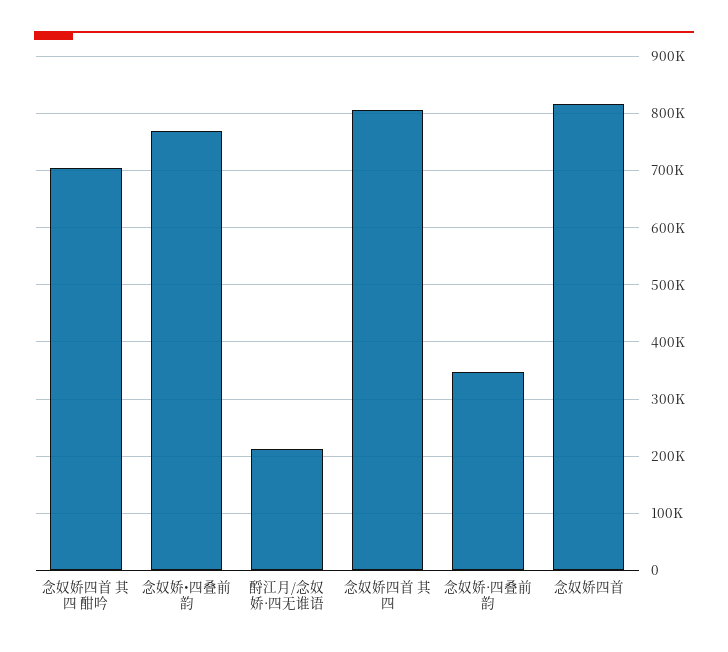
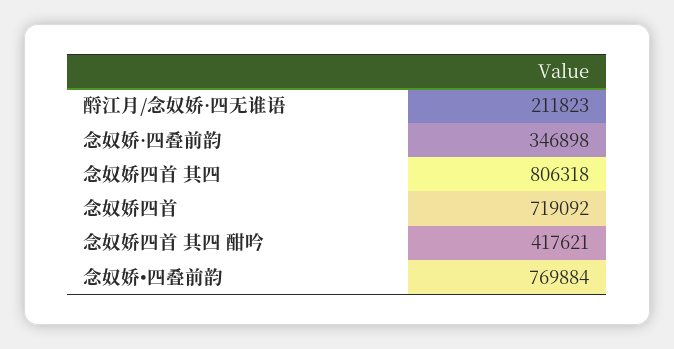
念奴娇四首 其四 酣吟: 700000 -> 417621
念奴娇四首: 820000 -> 719092

